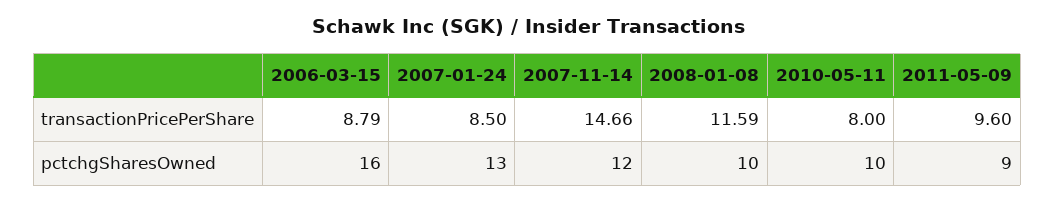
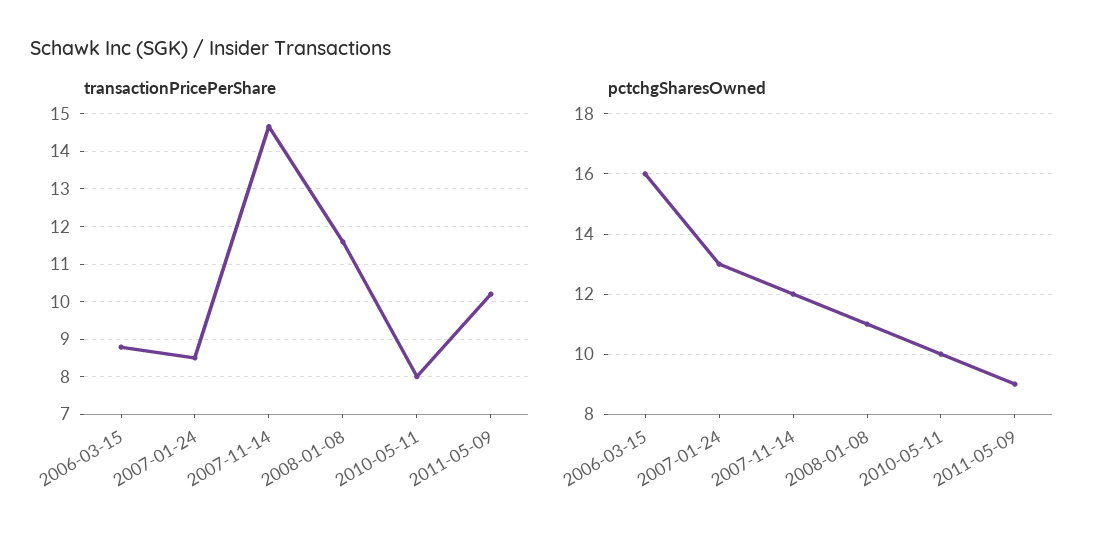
transactionPricePerShare, 2011-05-09: 9.6 -> 10.2
pctchgSharesOwned, 2008-01-08: 10 -> 11

